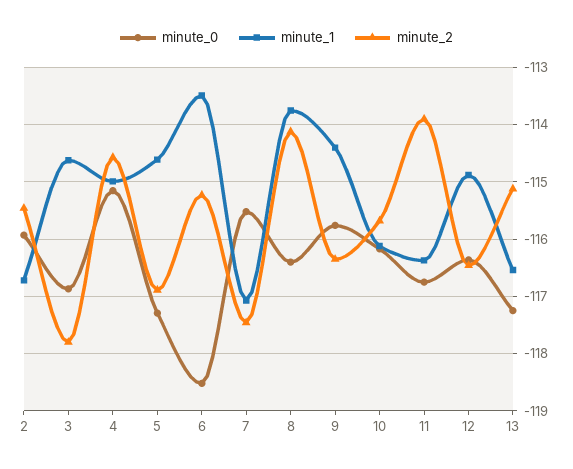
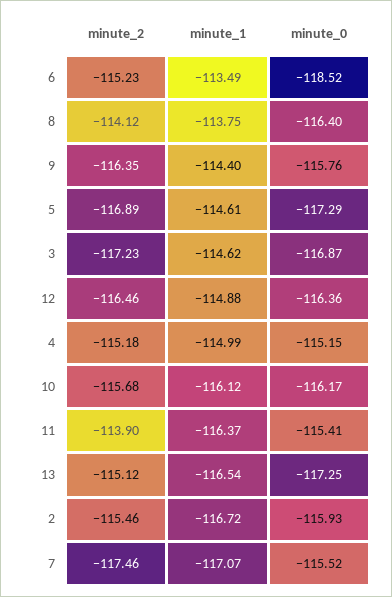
minute_2, 3: -117.8 -> -117.23
minute_2, 4: -114.6 -> -115.18
minute_0, 11: -116.8 -> -115.41

